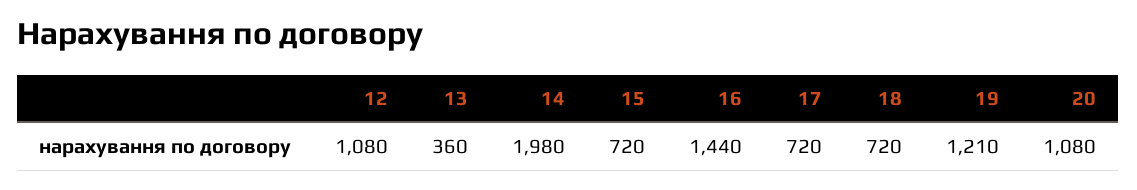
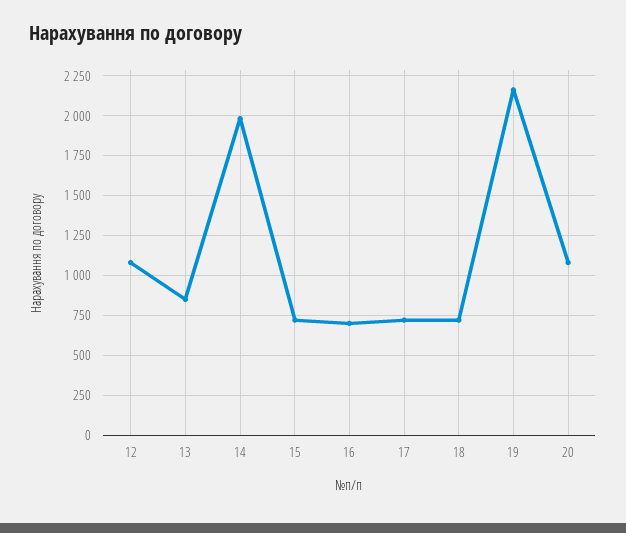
13: 360 -> 850
16: 1440 -> 700
19: 1210 -> 2150

